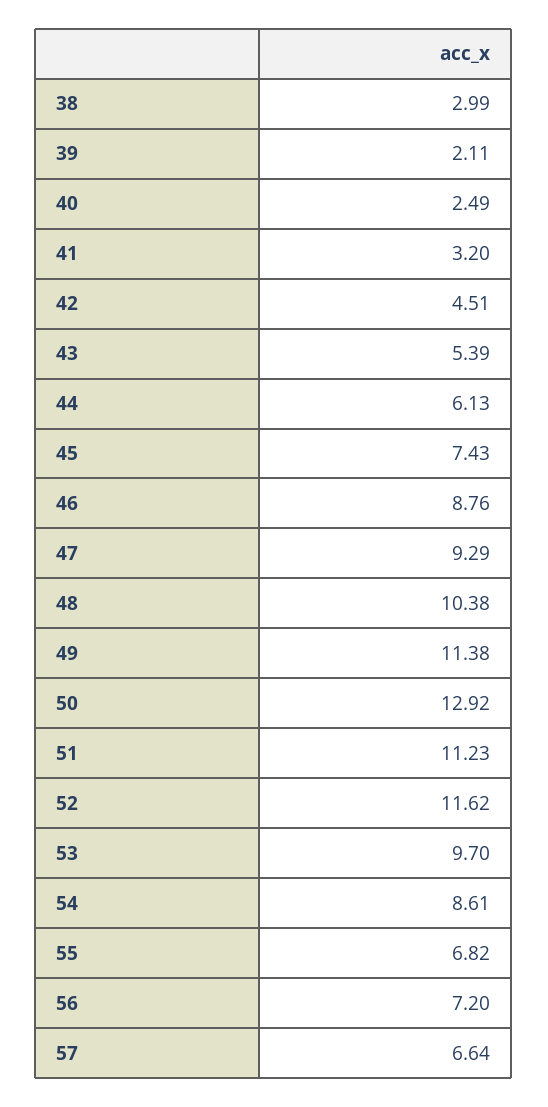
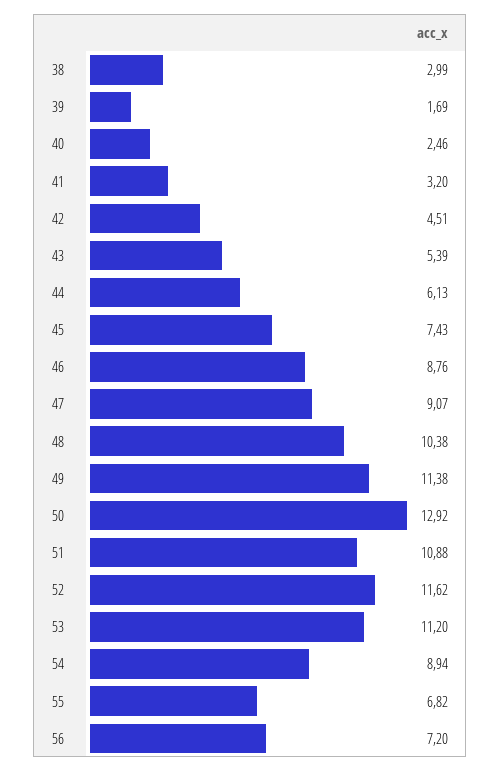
39: 2.11 -> 1.69
40: 2.49 -> 2.46
47: 9.29 -> 9.07
51: 11.23 -> 10.88
53: 9.7 -> 11.2
54: 8.61 -> 8.94
57: 6.64 -> none

